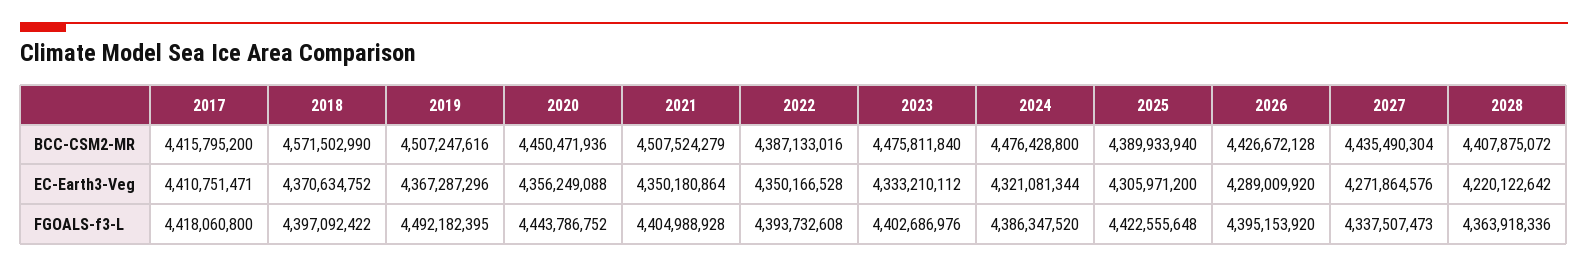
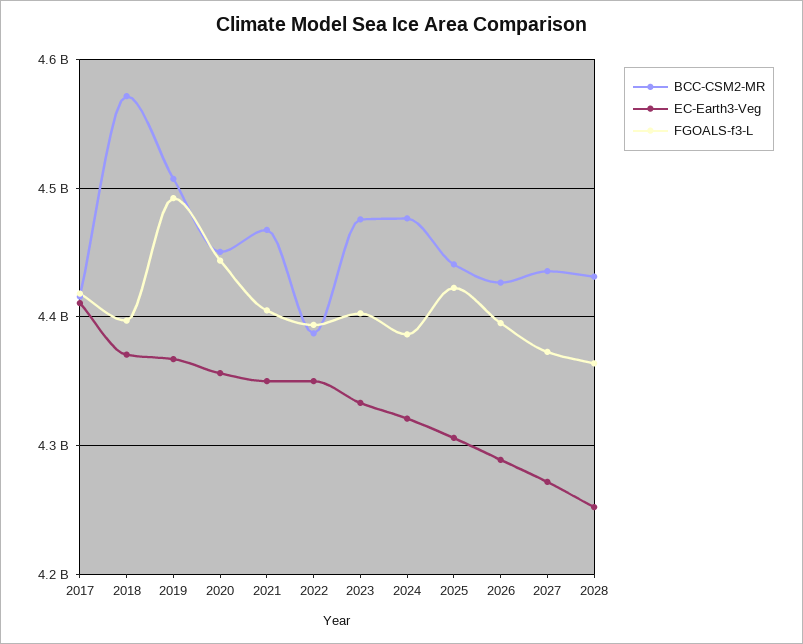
BCC-CSM2-MR, 2021: 4507524279 -> 4470000000
BCC-CSM2-MR, 2025: 4389933940 -> 4440000000
BCC-CSM2-MR, 2028: 4407875072 -> 4430000000
EC-Earth3-Veg, 2028: 4220122642 -> 4250000000
FGOALS-f3-L, 2027: 4337507473 -> 4370000000

